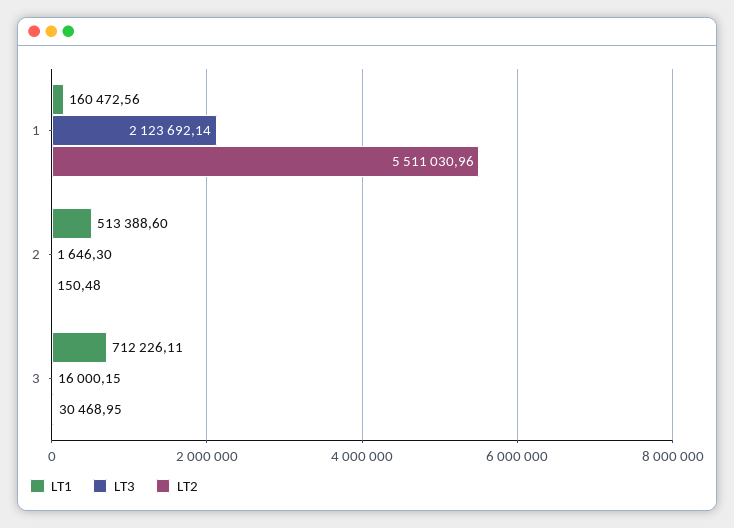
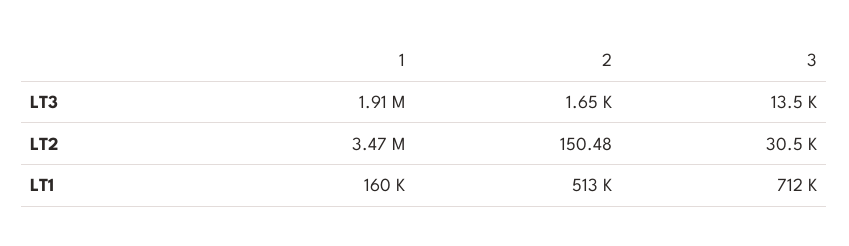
LT3, 1: 2123692.14 -> 1910000
LT2, 1: 5511030.96 -> 3470000
LT3, 3: 16000.15 -> 13500

